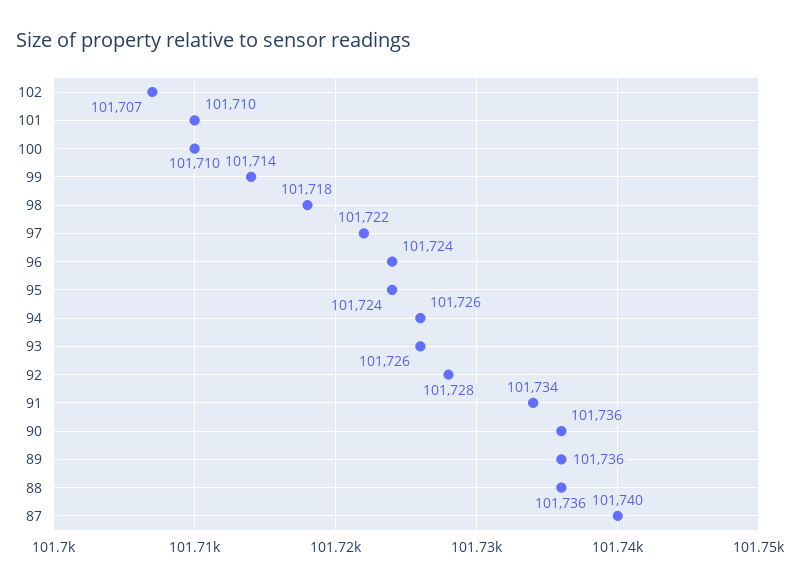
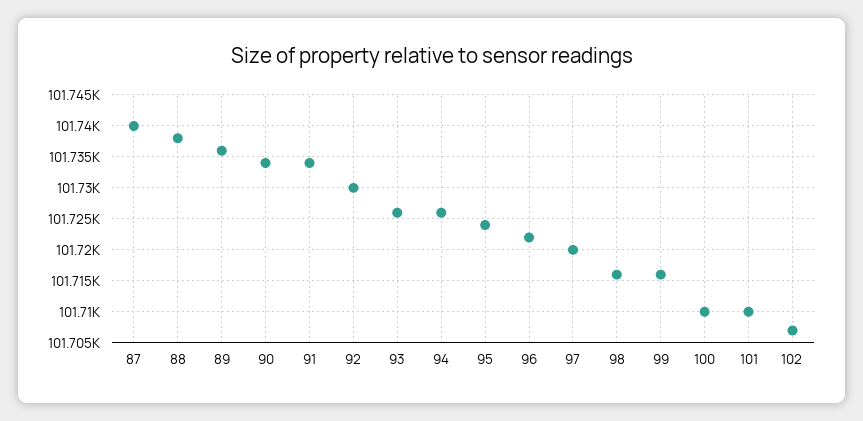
99: 101714 -> 101716
98: 101718 -> 101716
97: 101722 -> 101720
96: 101724 -> 101722
92: 101728 -> 101730
90: 101736 -> 101734
88: 101736 -> 101738

